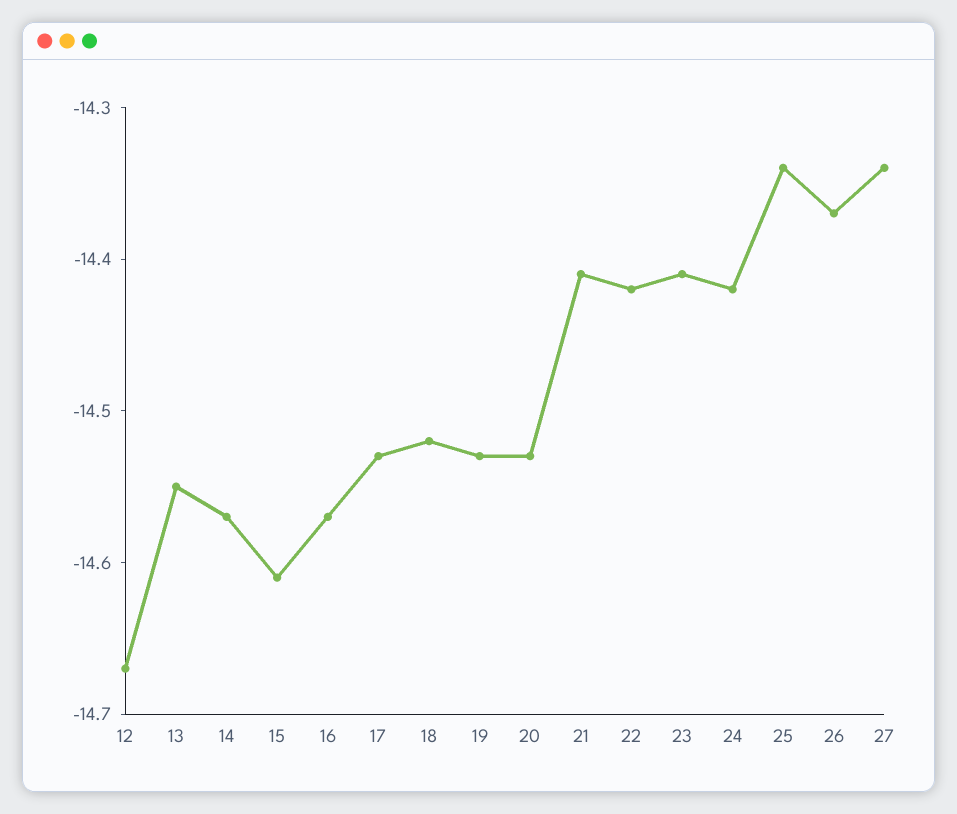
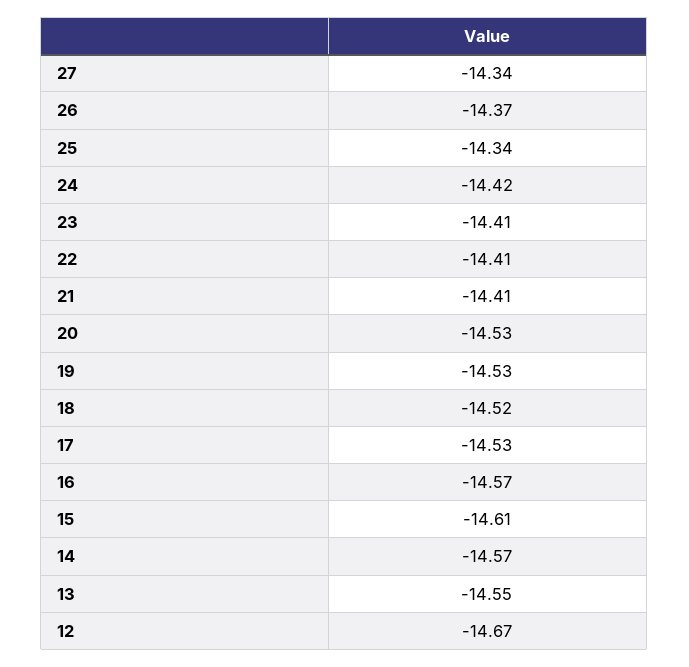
22: -14.42 -> -14.41

